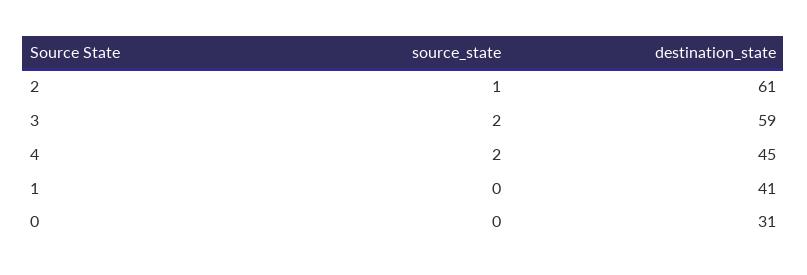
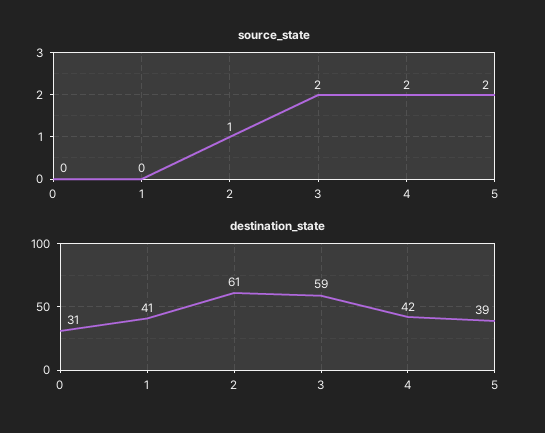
destination_state, 4: 45 -> 42
source_state, 5: none -> 2
destination_state, 5: none -> 39

